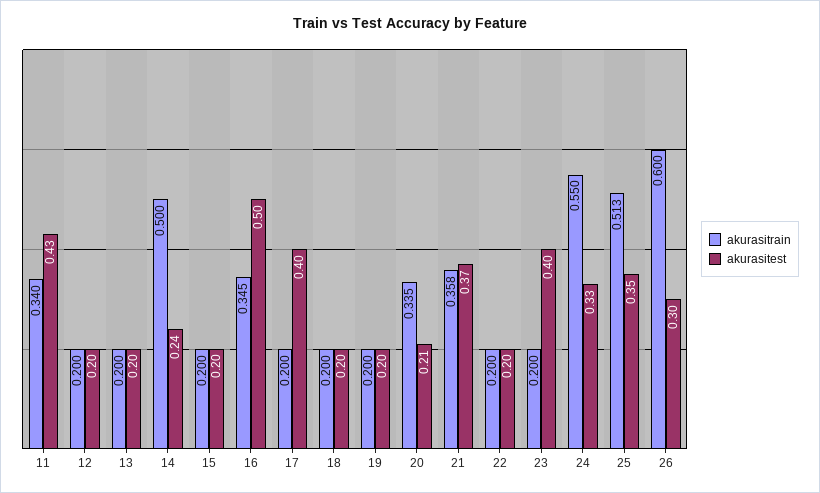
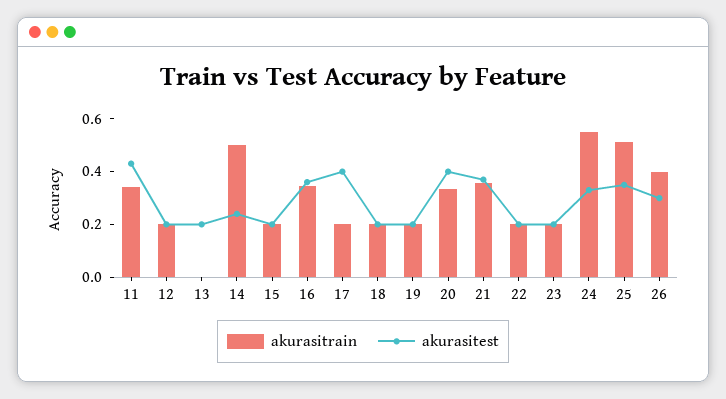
akurasitrain, 13: 0.2 -> 0
akurasitest, 16: 0.5 -> 0.35
akurasitest, 20: 0.21 -> 0.4
akurasitest, 23: 0.4 -> 0.2
akurasitrain, 26: 0.6 -> 0.4

